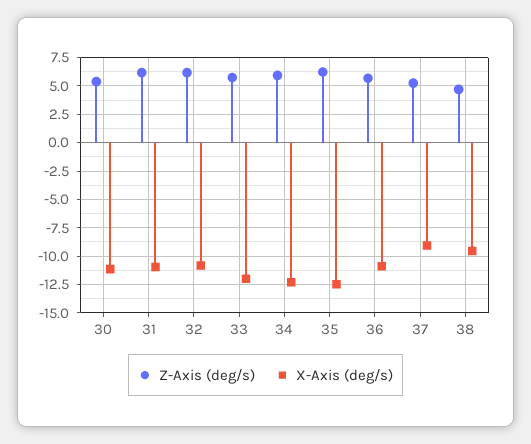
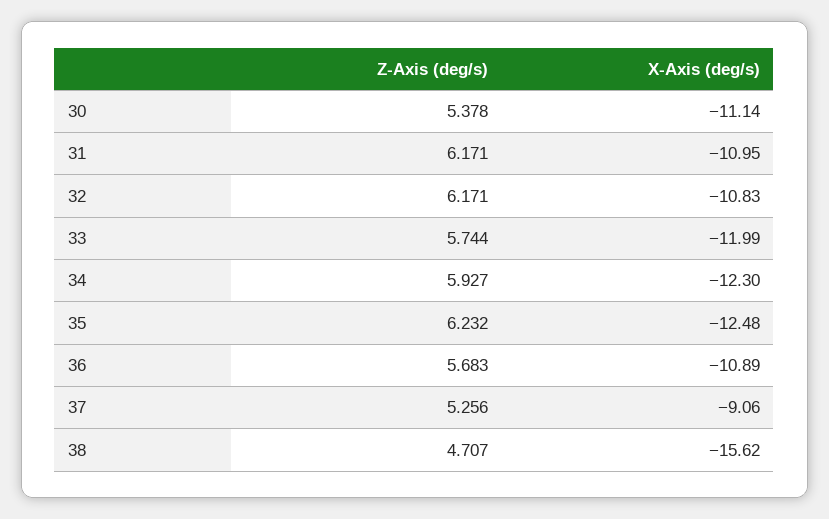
X-Axis (deg/s), 38: -10 -> -15.62

